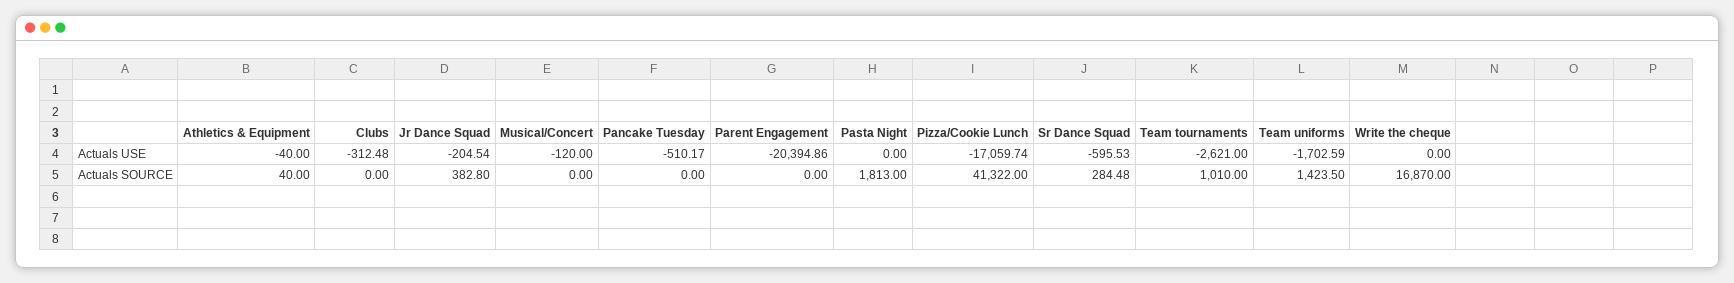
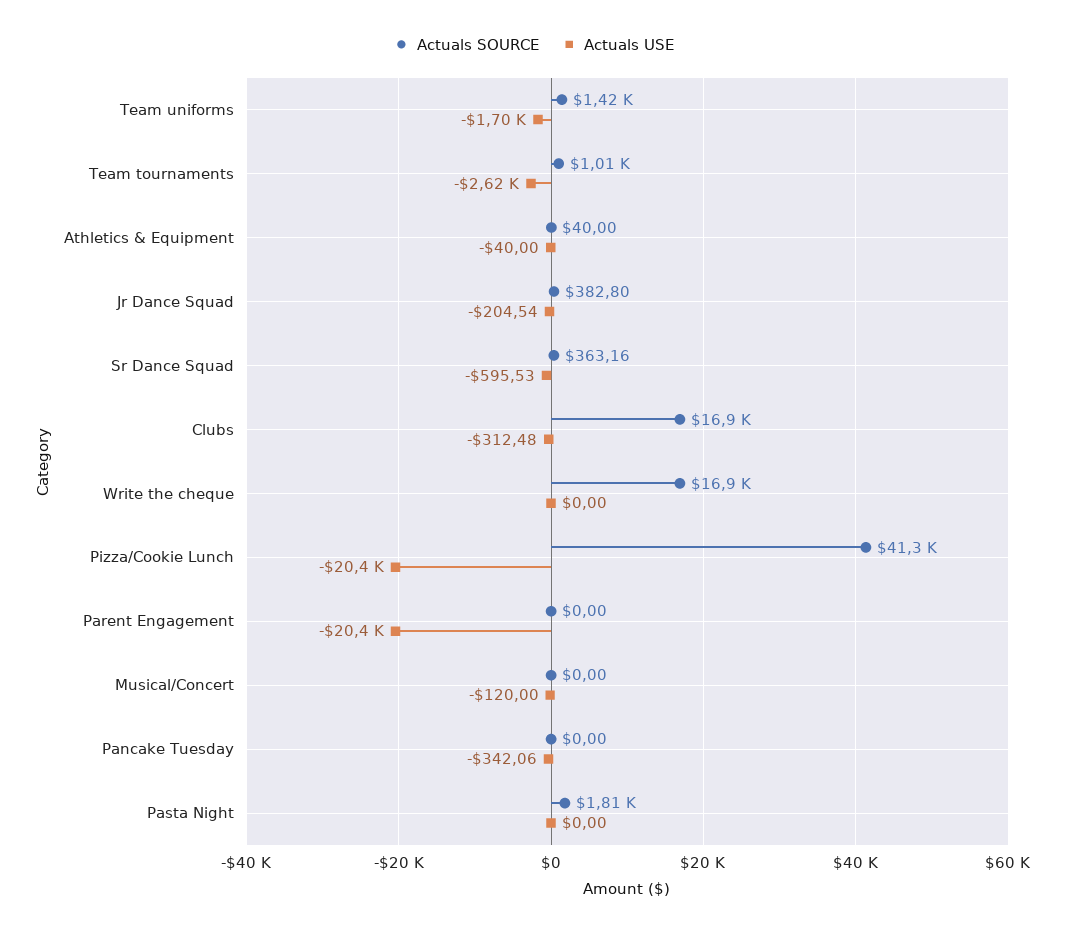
Actuals USE, Pancake Tuesday: -510.17 -> -342.06
Actuals USE, Pizza/Cookie Lunch: -17059.74 -> -20400
Actuals SOURCE, Clubs: 0 -> 16900
Actuals SOURCE, Sr Dance Squad: 284.48 -> 363.16

